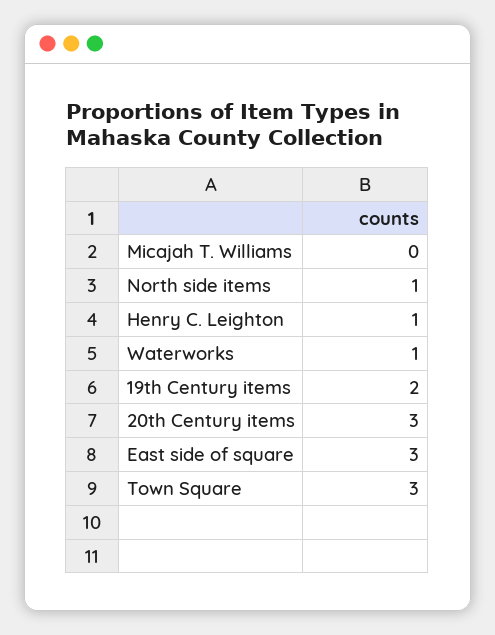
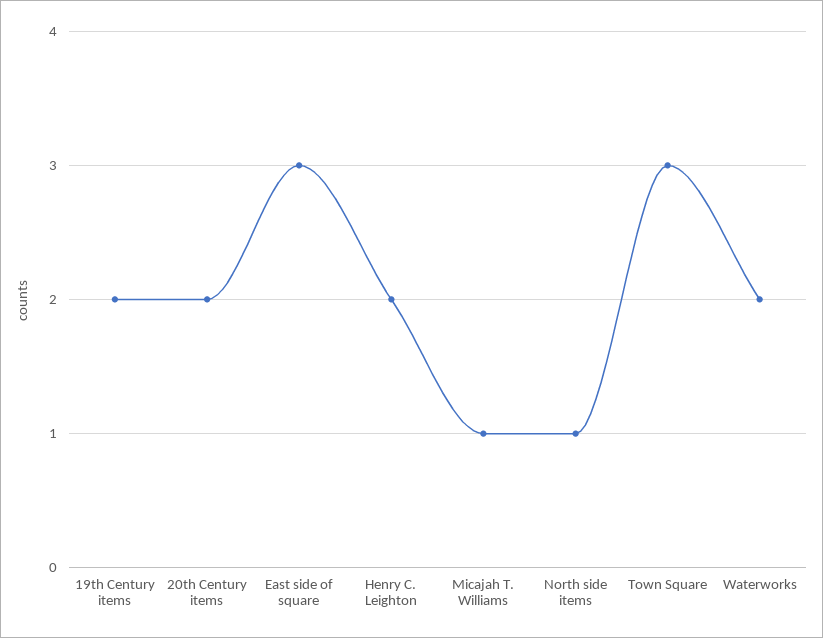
Micajah T. Williams: 0 -> 1
Henry C. Leighton: 1 -> 2
Waterworks: 1 -> 2
20th Century items: 3 -> 2

